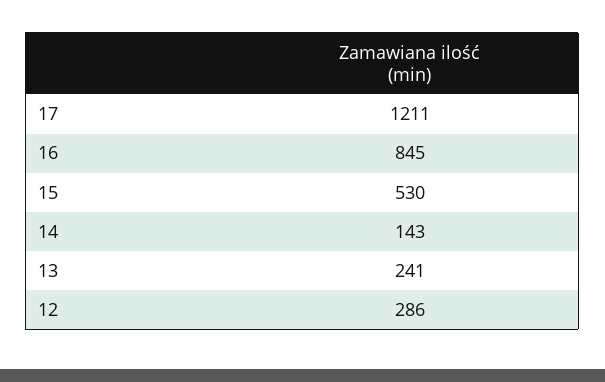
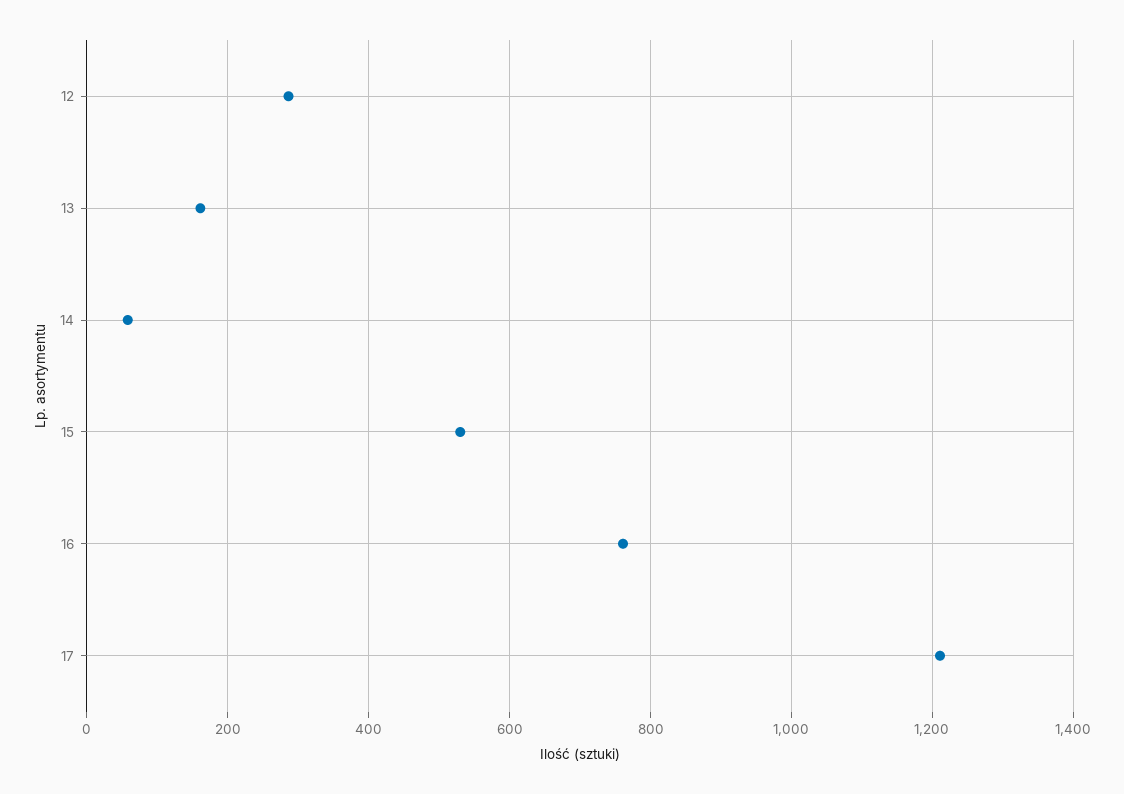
16: 845 -> 760
14: 143 -> 60
13: 241 -> 160

